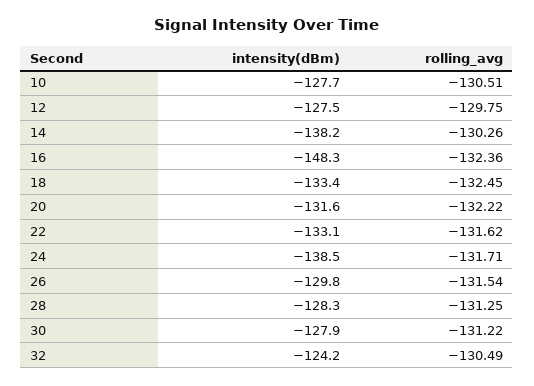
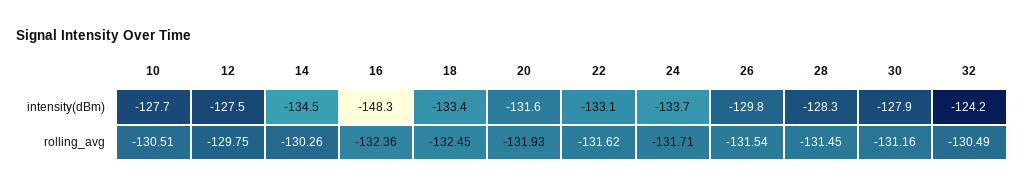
intensity(dBm), 14: -138.2 -> -134.5
rolling_avg, 20: -132.22 -> -131.93
intensity(dBm), 24: -138.5 -> -133.7
rolling_avg, 28: -131.25 -> -131.45
rolling_avg, 30: -131.22 -> -131.16

